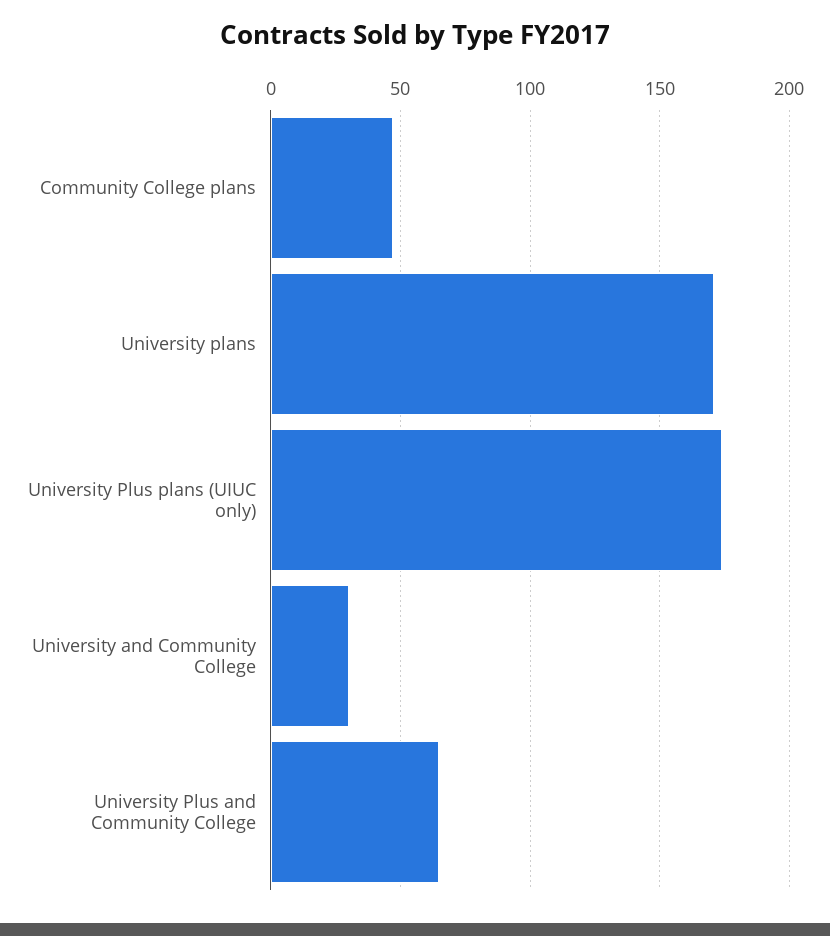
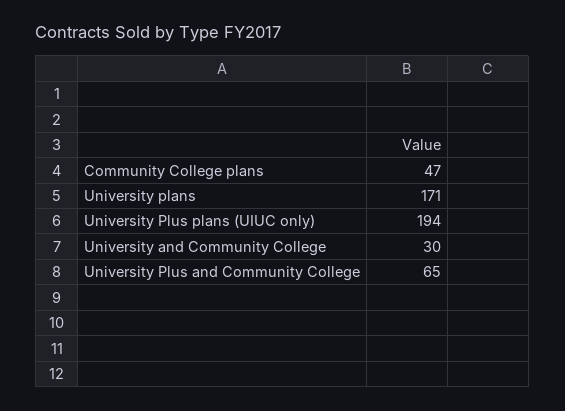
University Plus plans (UIUC only): 175 -> 194

